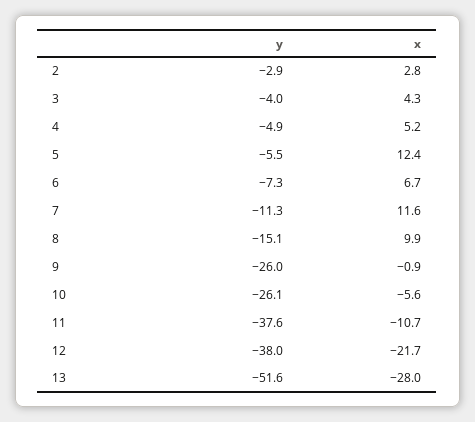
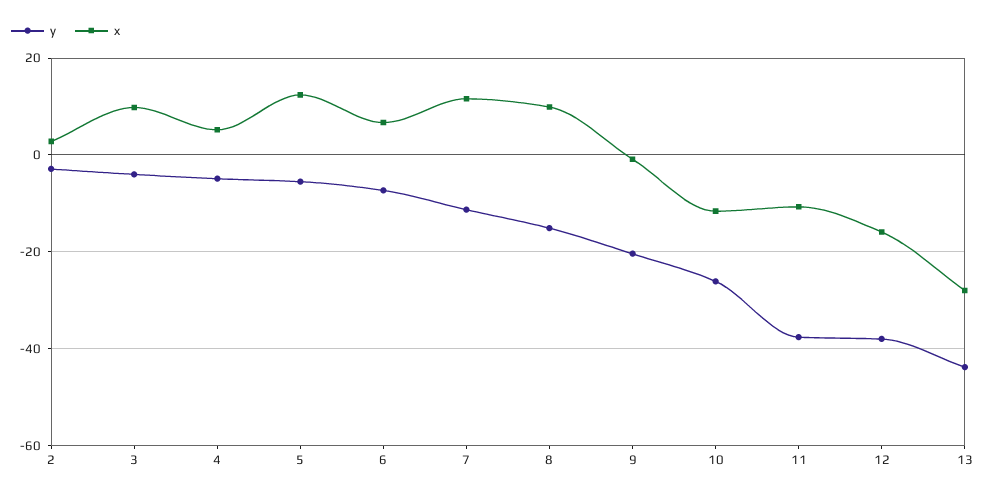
x, 3: 4.3 -> 10
y, 9: -26 -> -20
x, 10: -5.6 -> -12
x, 12: -21.7 -> -16
y, 13: -51.6 -> -44

